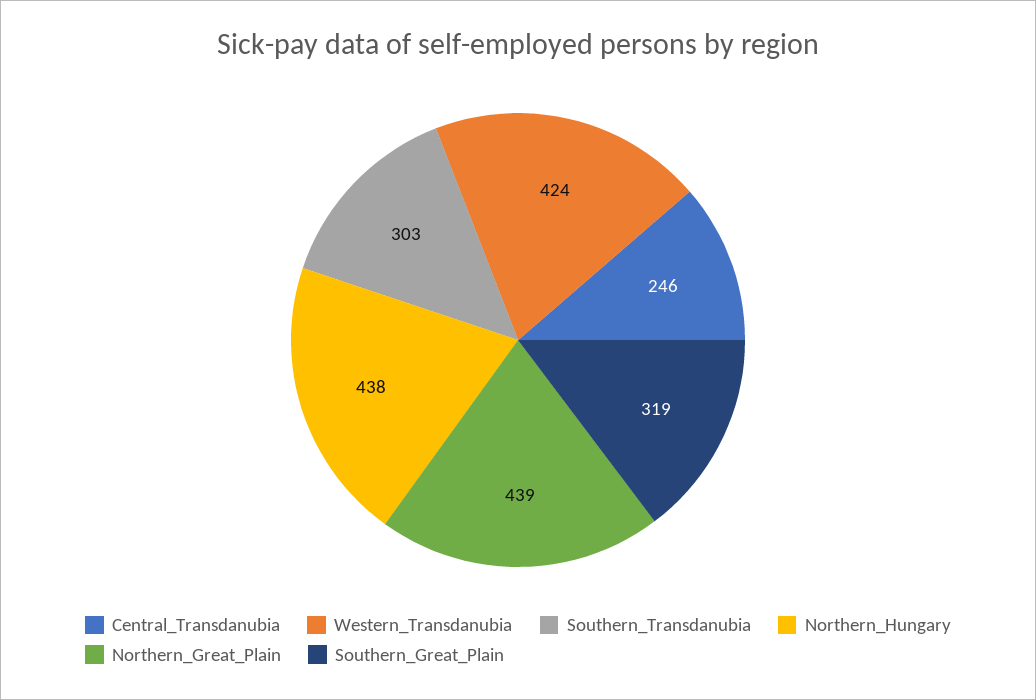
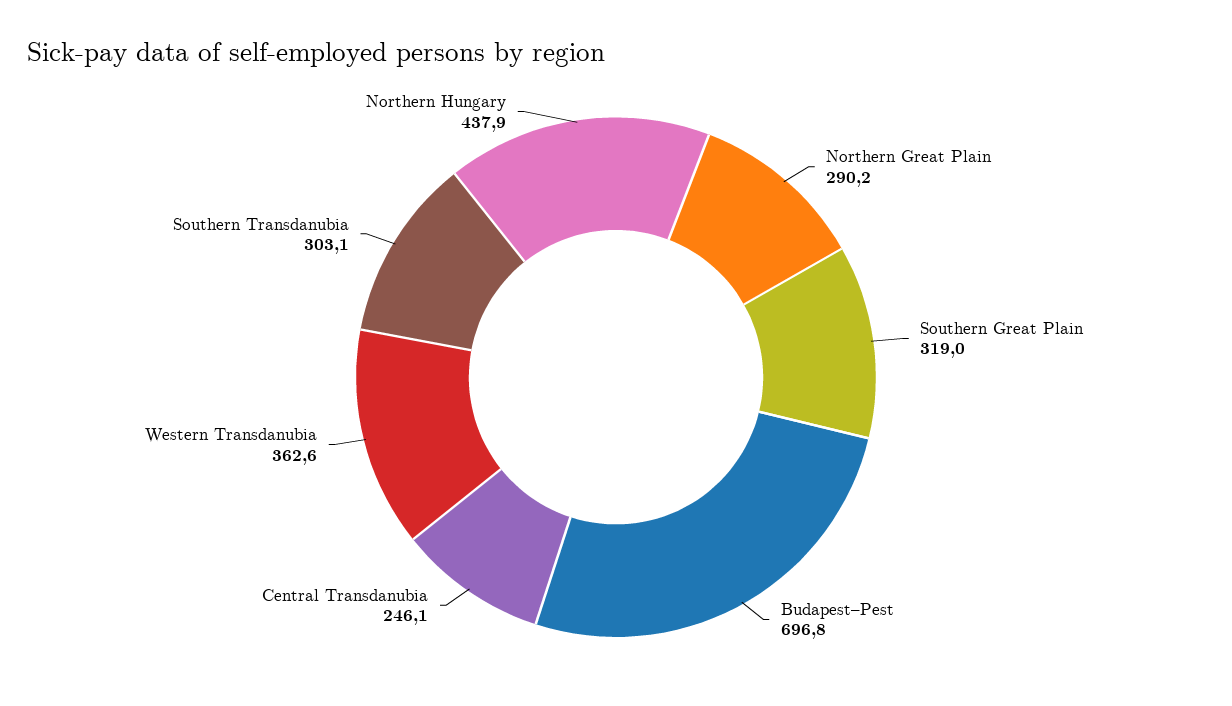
Western_Transdanubia: 424 -> 362.6
Northern_Great_Plain: 439 -> 290.2
Budapest–Pest: none -> 696.8

